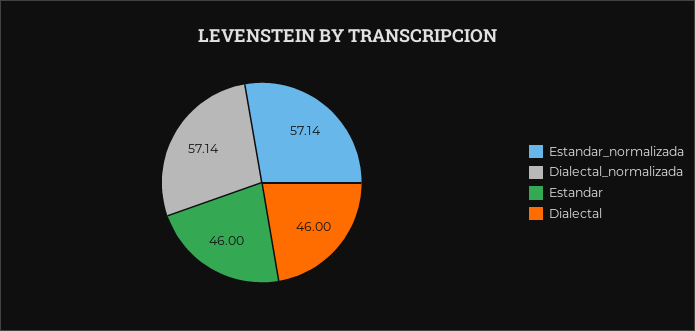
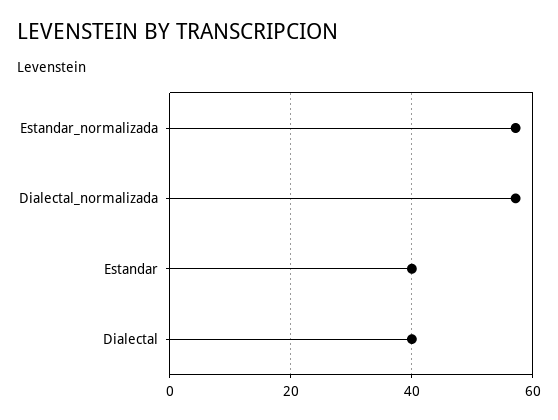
Estandar: 46 -> 40
Dialectal: 46 -> 40

